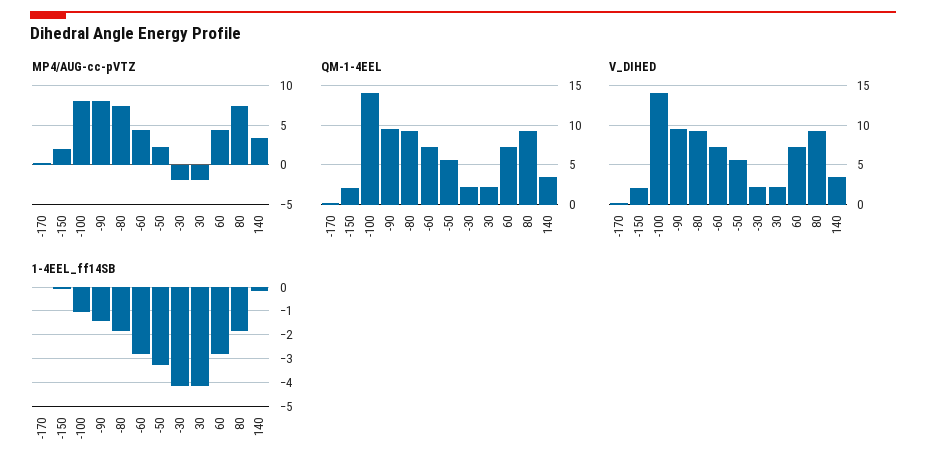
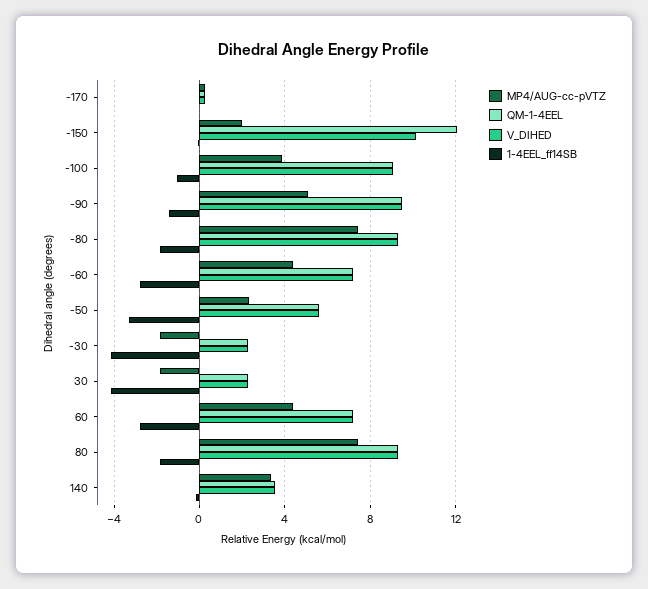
MP4/AUG-cc-pVTZ, -100: 8 -> 4
MP4/AUG-cc-pVTZ, -90: 8 -> 5
QM-1-4EEL, -150: 2 -> 12
QM-1-4EEL, -100: 14 -> 9
V_DIHED, -150: 2 -> 10
V_DIHED, -100: 14 -> 9

